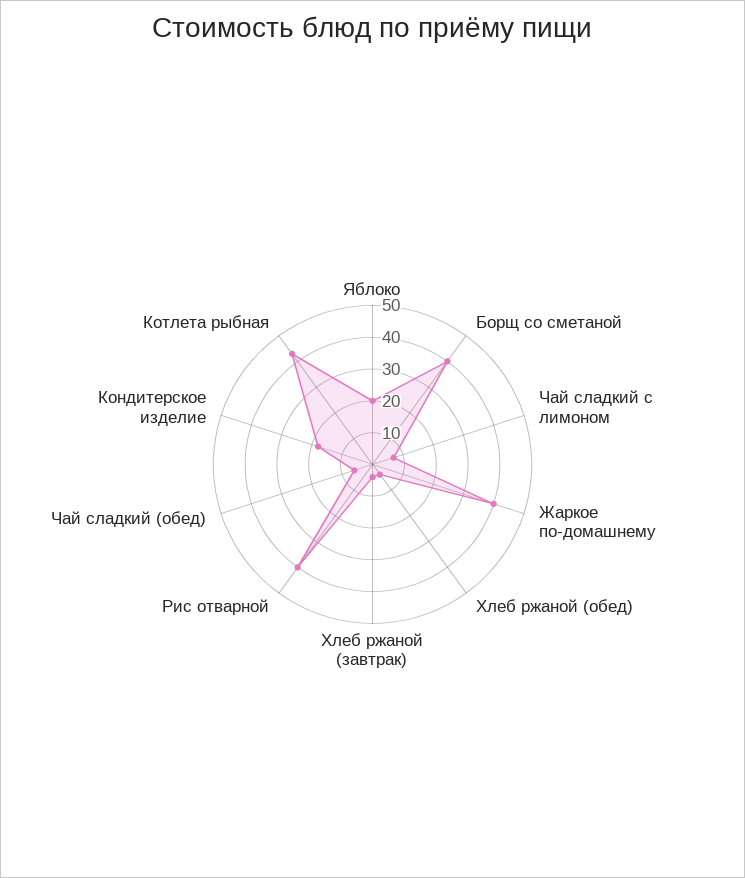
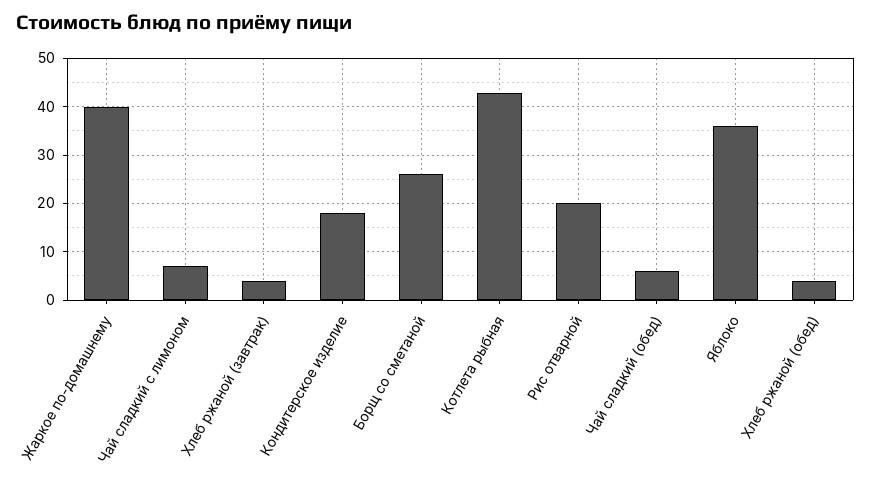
Яблоко: 20 -> 36
Борщ со сметаной: 40 -> 26
Рис отварной: 40 -> 20

